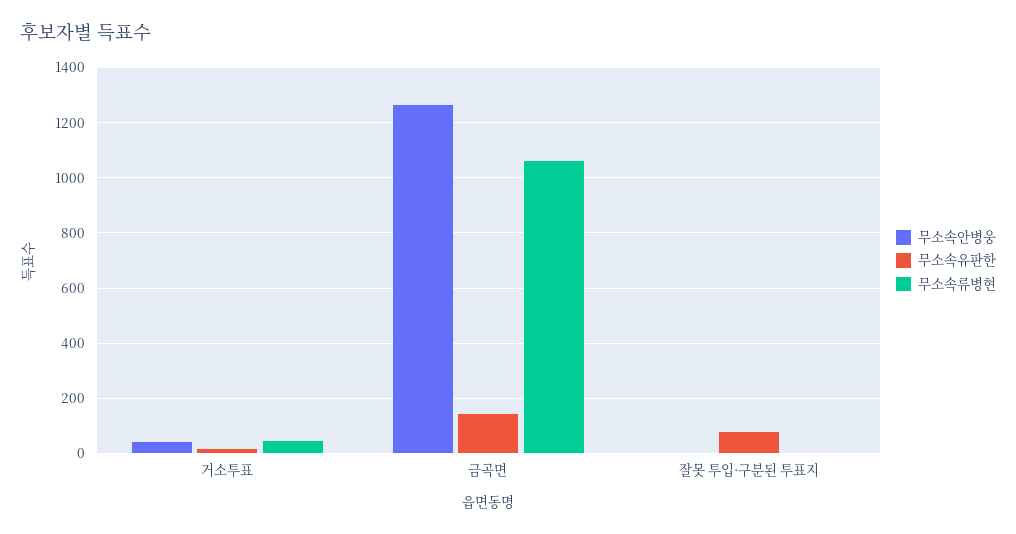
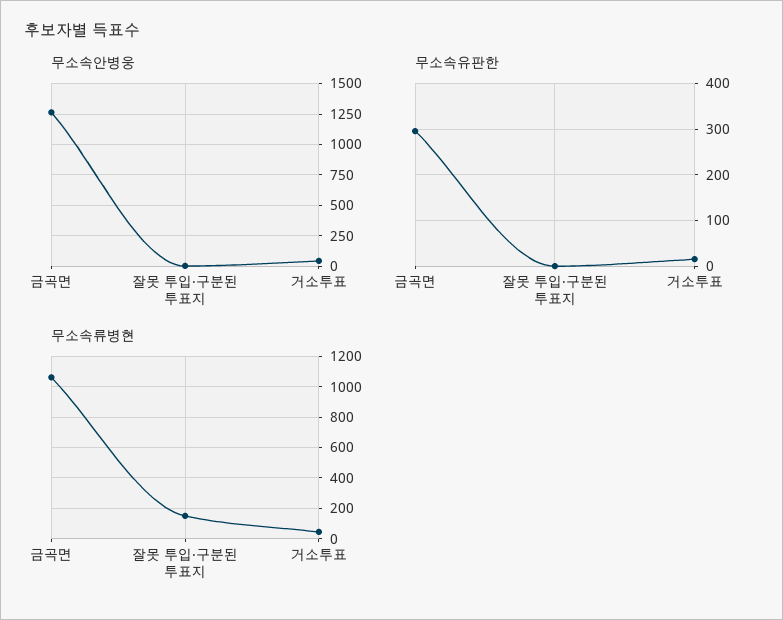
무소속유판한, 금곡면: 150 -> 300
무소속유판한, 잘못 투입·구분된 투표지: 75 -> 0
무소속류병현, 잘못 투입·구분된 투표지: 0 -> 150

